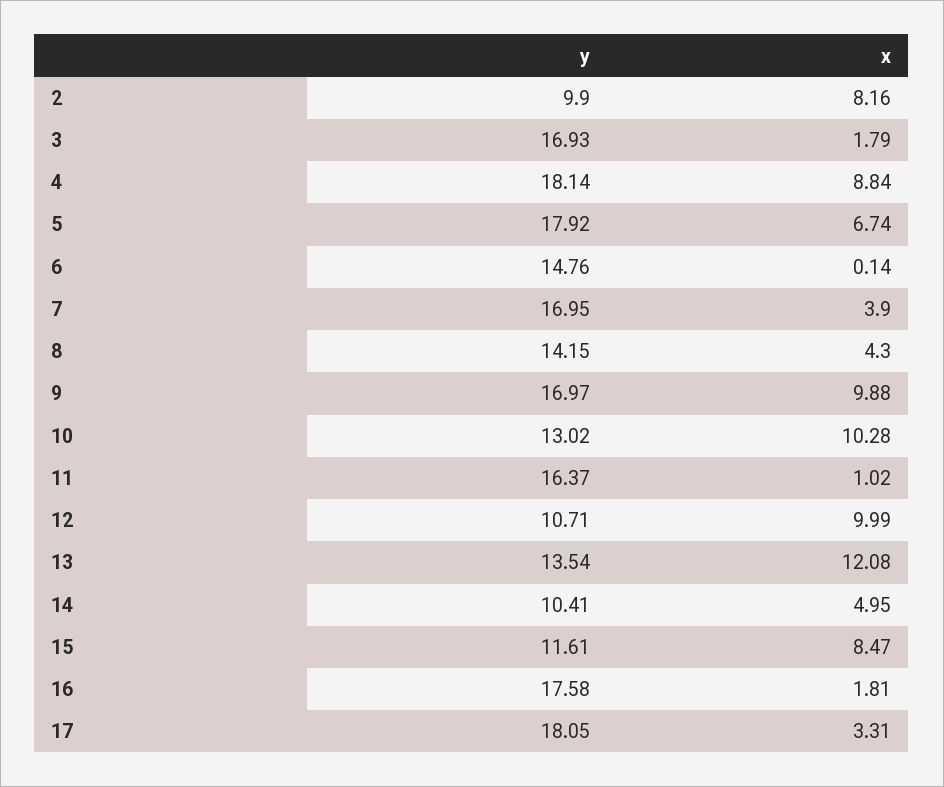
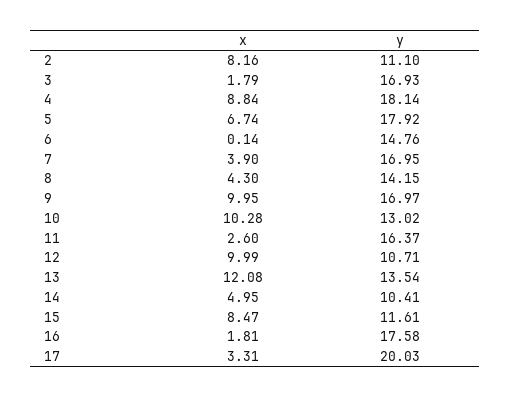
y, 2: 9.9 -> 11.1
x, 9: 9.88 -> 9.95
x, 11: 1.02 -> 2.6
y, 17: 18.05 -> 20.03

